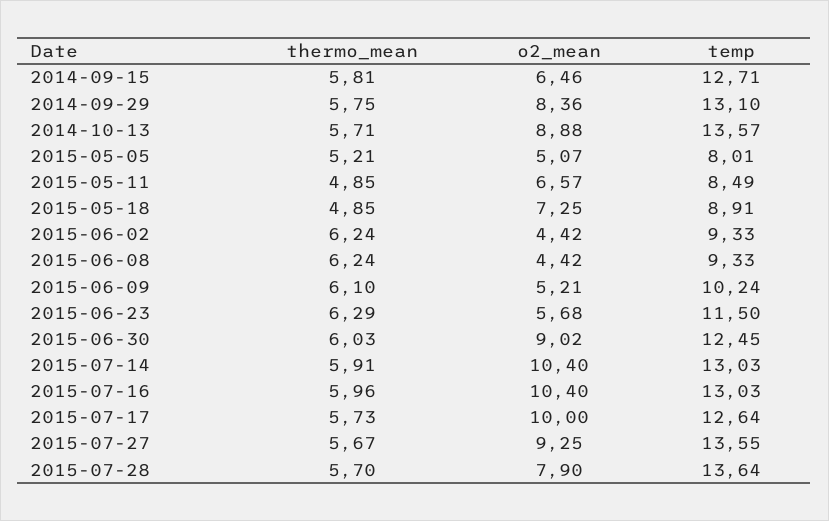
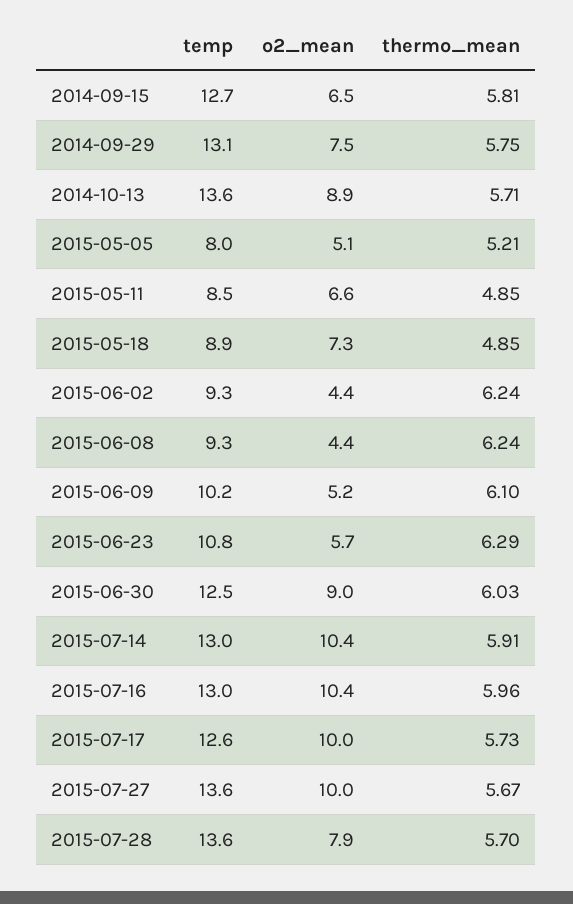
o2_mean, 2014-09-29: 8.36 -> 7.5
temp, 2015-06-23: 11.5 -> 10.8
o2_mean, 2015-07-27: 9.25 -> 10

